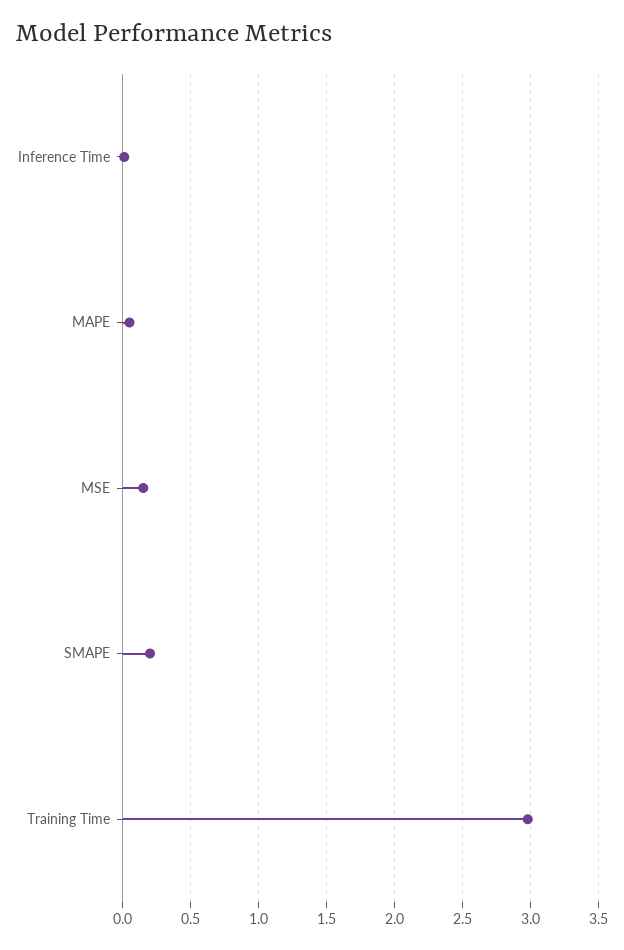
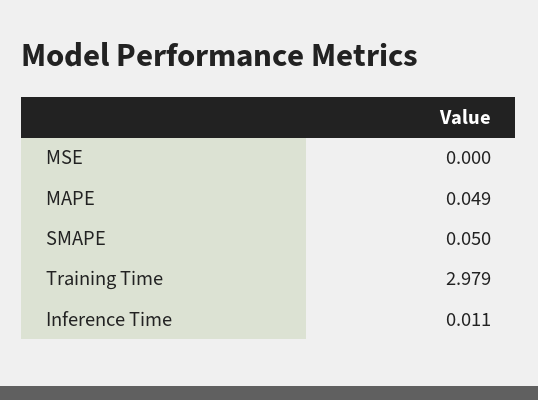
MSE: 0.15 -> 0
SMAPE: 0.2 -> 0.05

